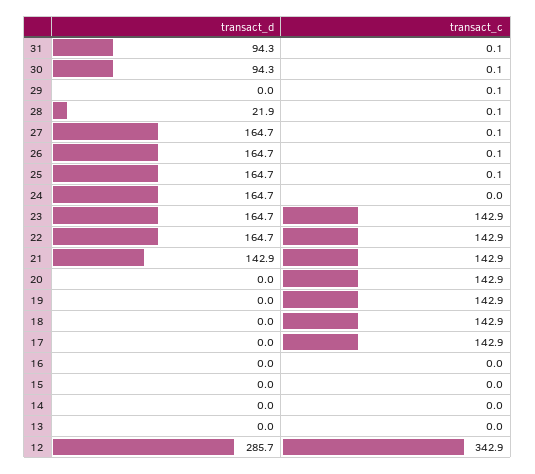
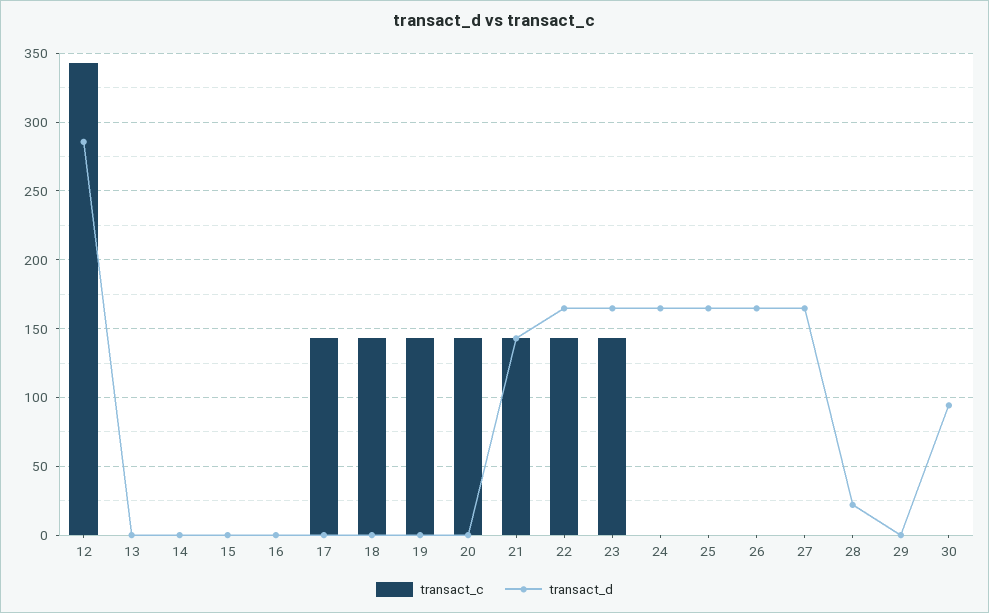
transact_d, 31: 94.3 -> none
transact_c, 31: 0.1 -> none

